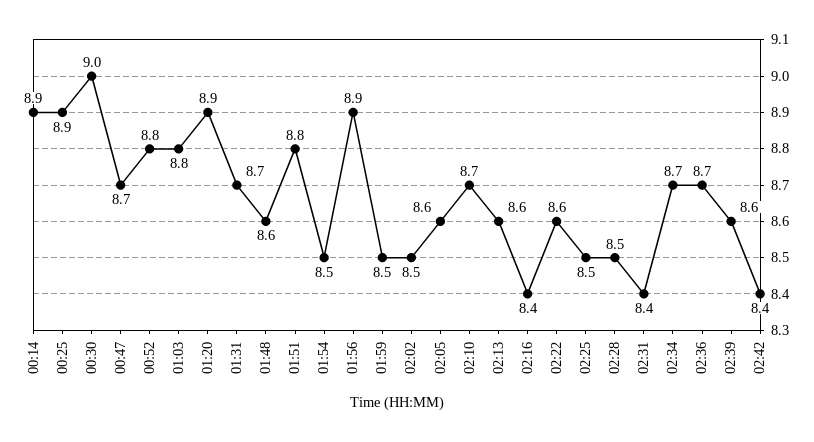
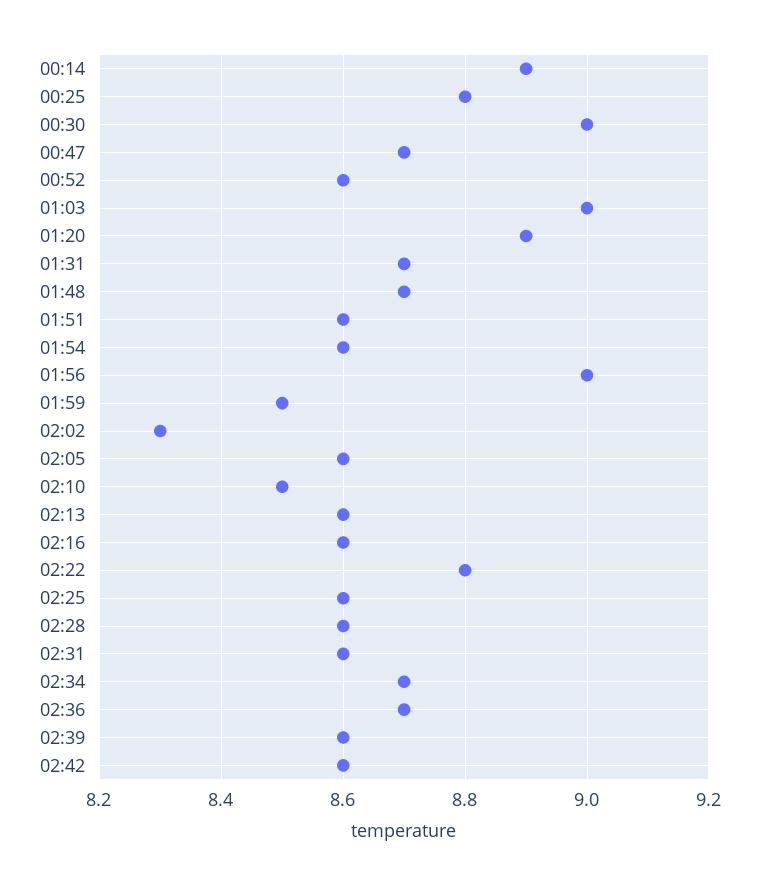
00:25: 8.9 -> 8.8
00:52: 8.8 -> 8.6
01:03: 8.8 -> 9
01:48: 8.6 -> 8.7
01:51: 8.8 -> 8.6
01:54: 8.5 -> 8.6
01:56: 8.9 -> 9
02:02: 8.5 -> 8.3
02:10: 8.7 -> 8.5
02:16: 8.4 -> 8.6
02:22: 8.6 -> 8.8
02:25: 8.5 -> 8.6
02:28: 8.5 -> 8.6
02:31: 8.4 -> 8.6
02:42: 8.4 -> 8.6

